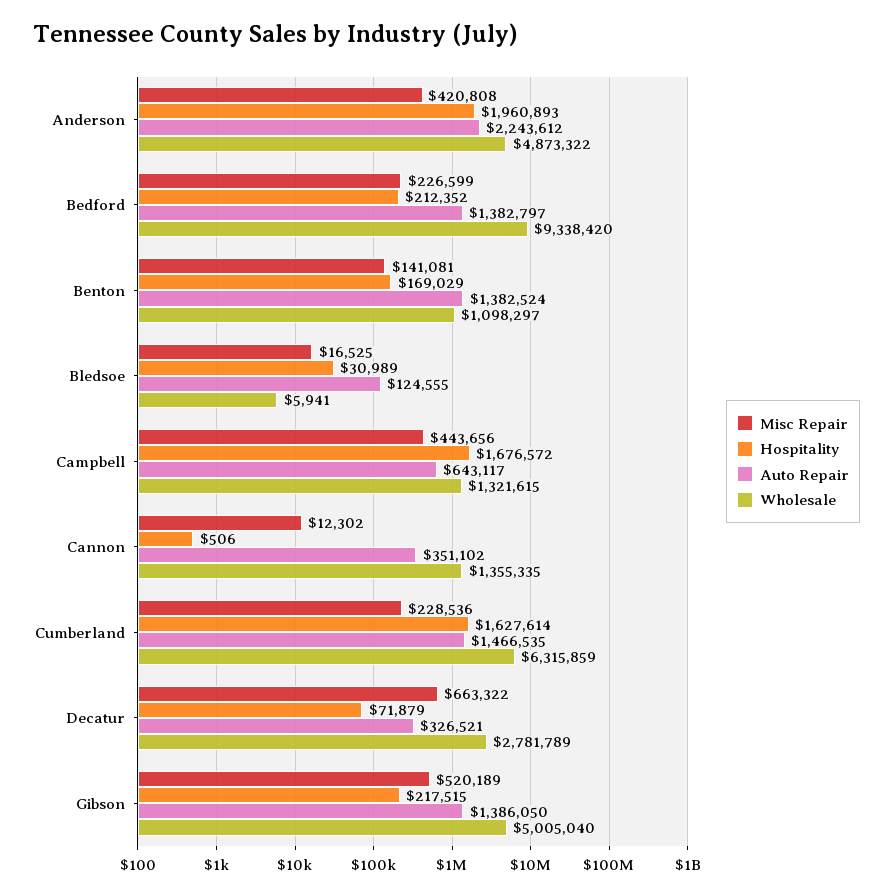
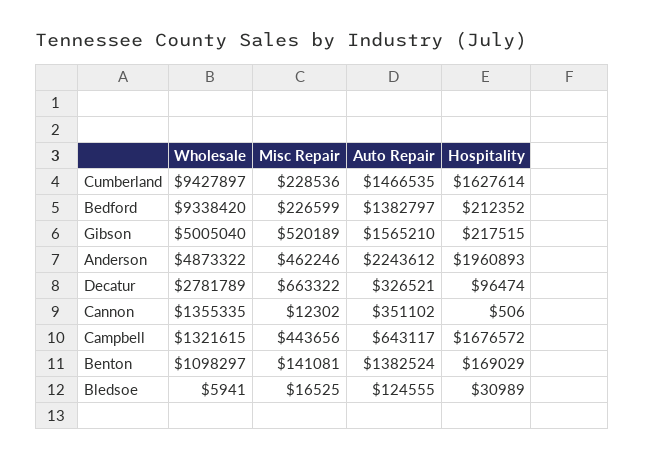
Misc Repair, Anderson: 420808 -> 462246
Wholesale, Cumberland: 6315859 -> 9427897
Hospitality, Decatur: 71879 -> 96474
Auto Repair, Gibson: 1386050 -> 1565210

